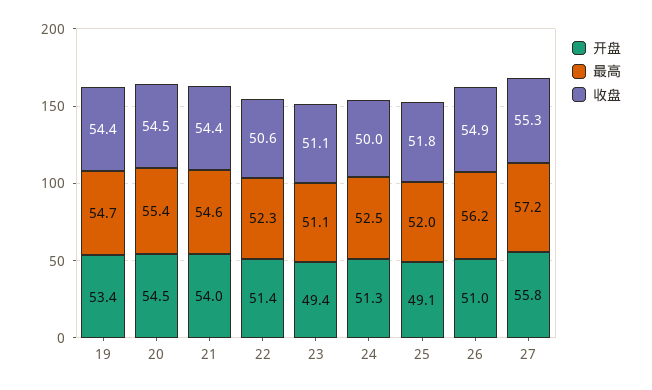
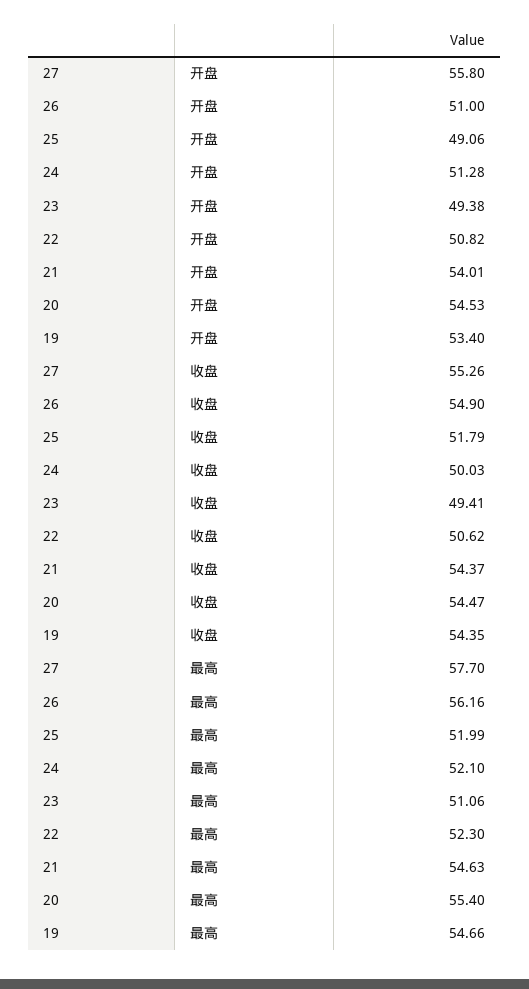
开盘, 22: 51.4 -> 50.82
收盘, 23: 51.1 -> 49.41
最高, 24: 52.5 -> 52.1
最高, 27: 57.2 -> 57.7

